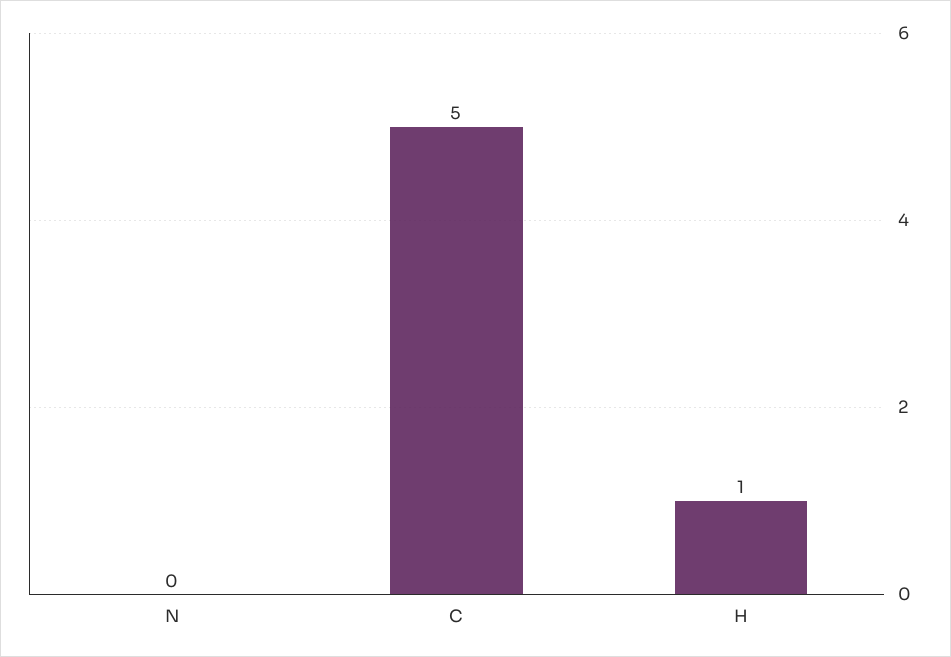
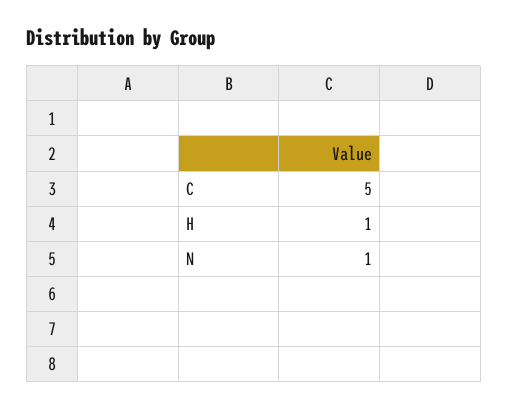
N: 0 -> 1

